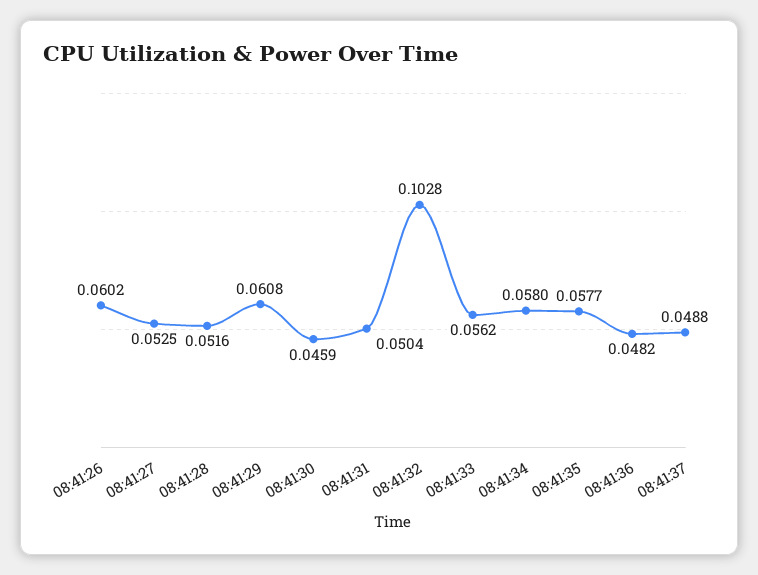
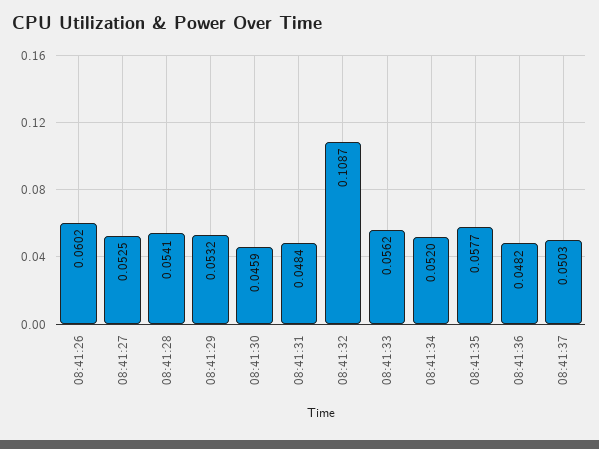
08:41:28: 0.0516 -> 0.0541
08:41:29: 0.0608 -> 0.0532
08:41:31: 0.0504 -> 0.0484
08:41:32: 0.1028 -> 0.1087
08:41:34: 0.058 -> 0.052
08:41:37: 0.0488 -> 0.0503

